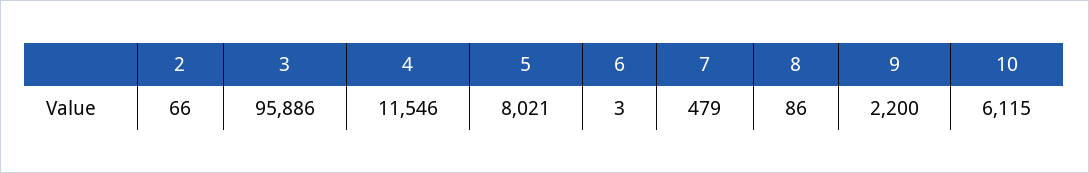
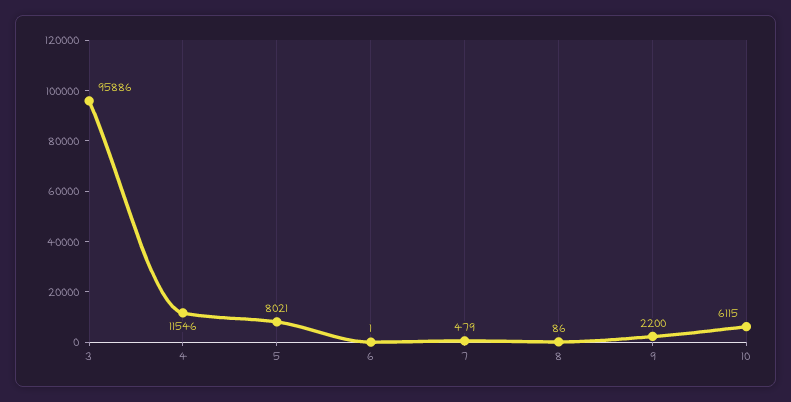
2: 66 -> none
6: 3 -> 1

